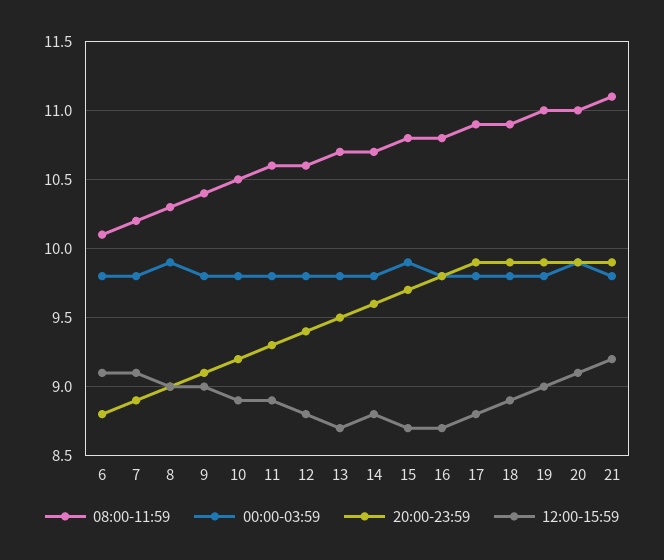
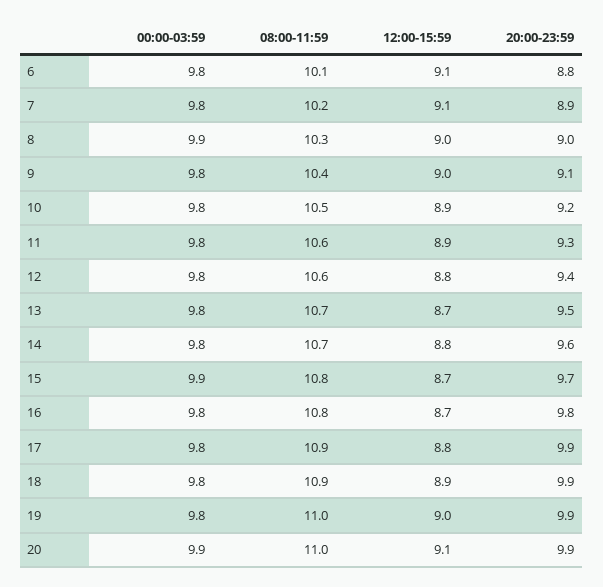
08:00-11:59, 21: 11.1 -> none
00:00-03:59, 21: 9.8 -> none
20:00-23:59, 21: 9.9 -> none
12:00-15:59, 21: 9.2 -> none

